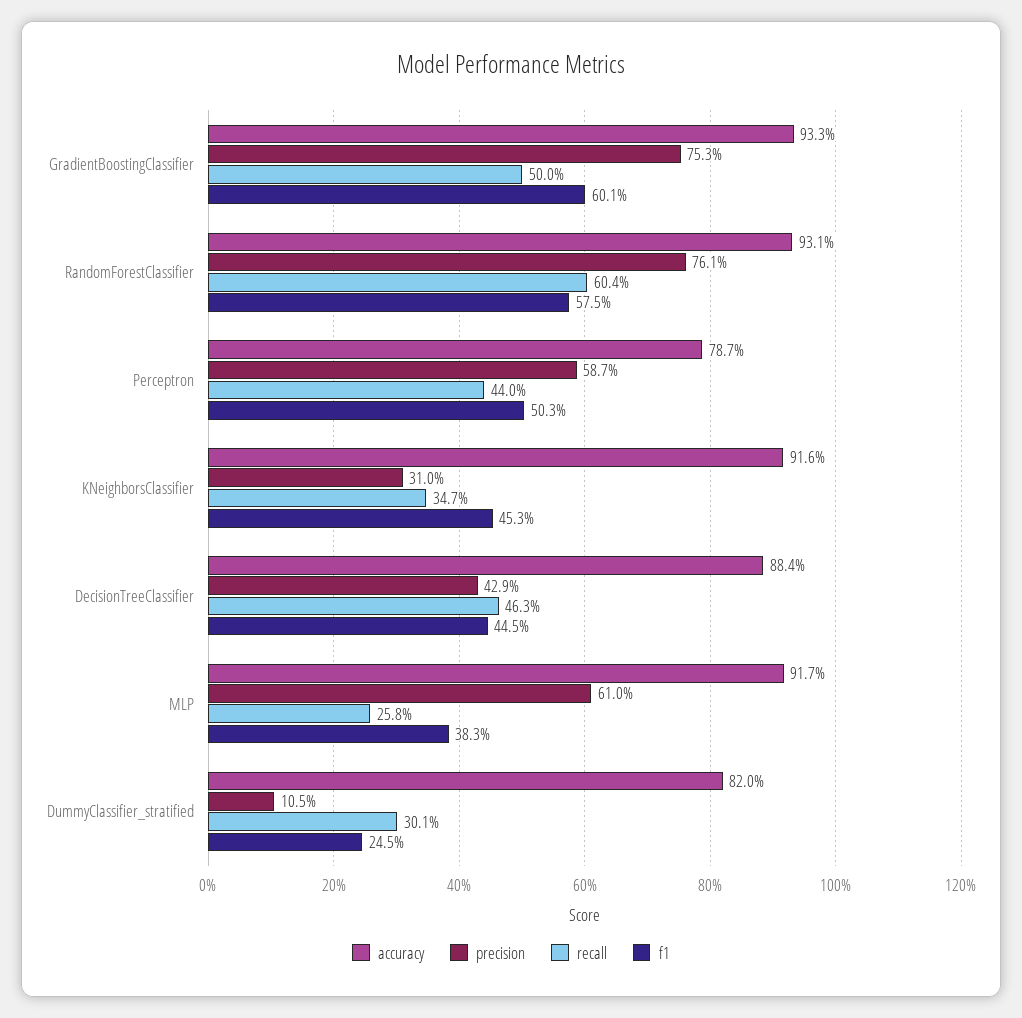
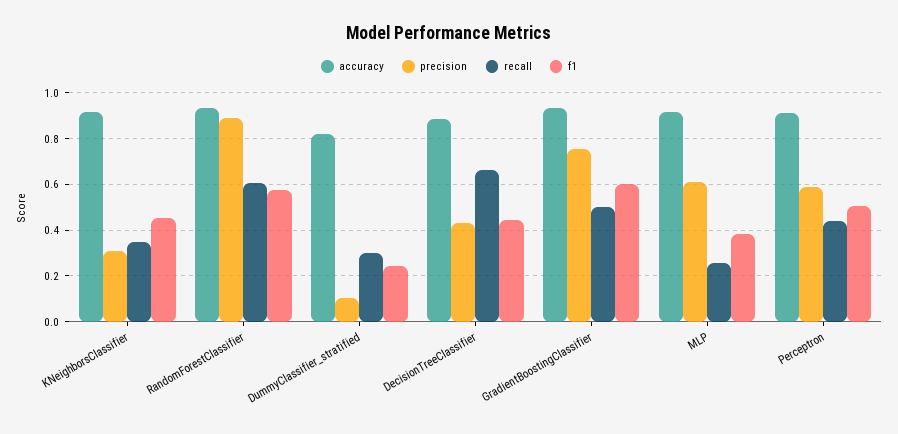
precision, RandomForestClassifier: 0.761 -> 0.9
accuracy, Perceptron: 0.787 -> 0.9
recall, DecisionTreeClassifier: 0.463 -> 0.65

